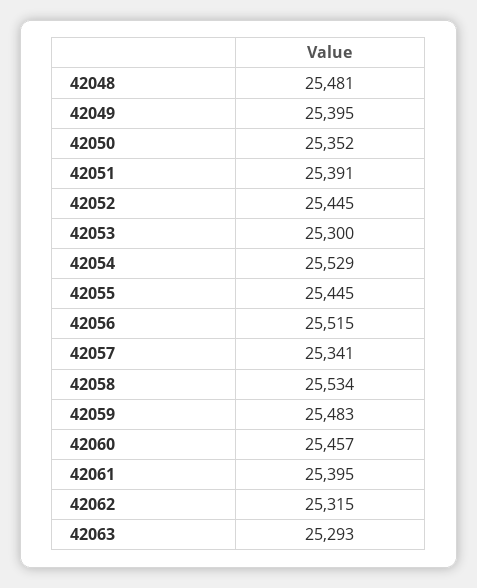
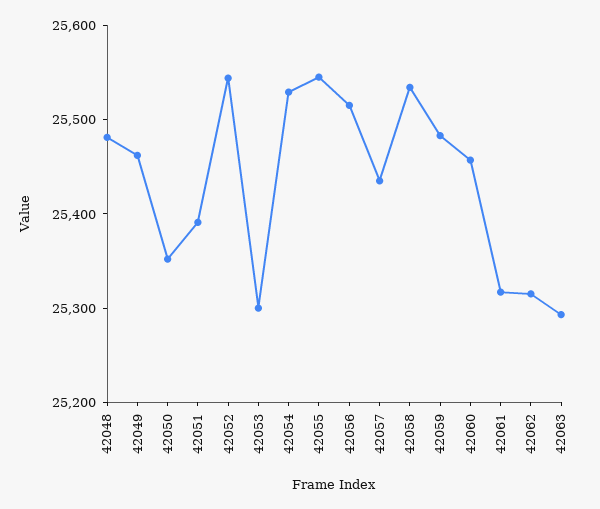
42049: 25395 -> 25460
42052: 25445 -> 25540
42055: 25445 -> 25540
42057: 25341 -> 25440
42061: 25395 -> 25320

